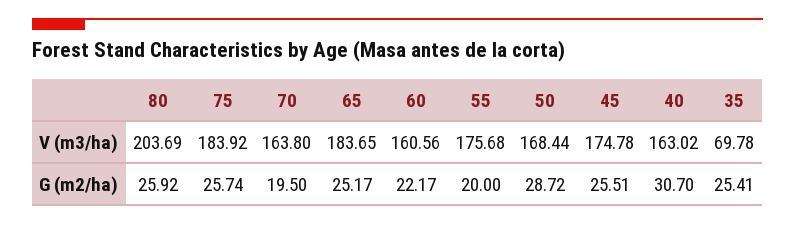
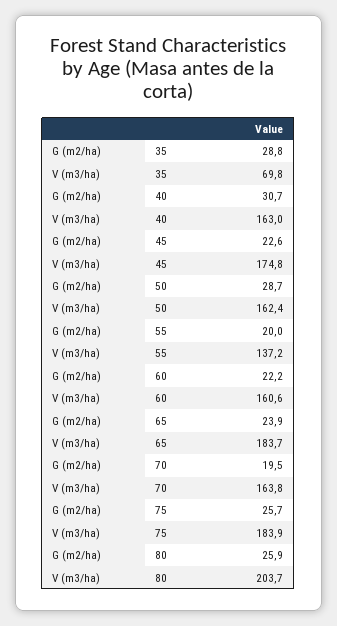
55, V (m3/ha): 175.68 -> 137.2
50, V (m3/ha): 168.44 -> 162.4
65, G (m2/ha): 25.17 -> 23.9
45, G (m2/ha): 25.51 -> 22.6
35, G (m2/ha): 25.41 -> 28.8

